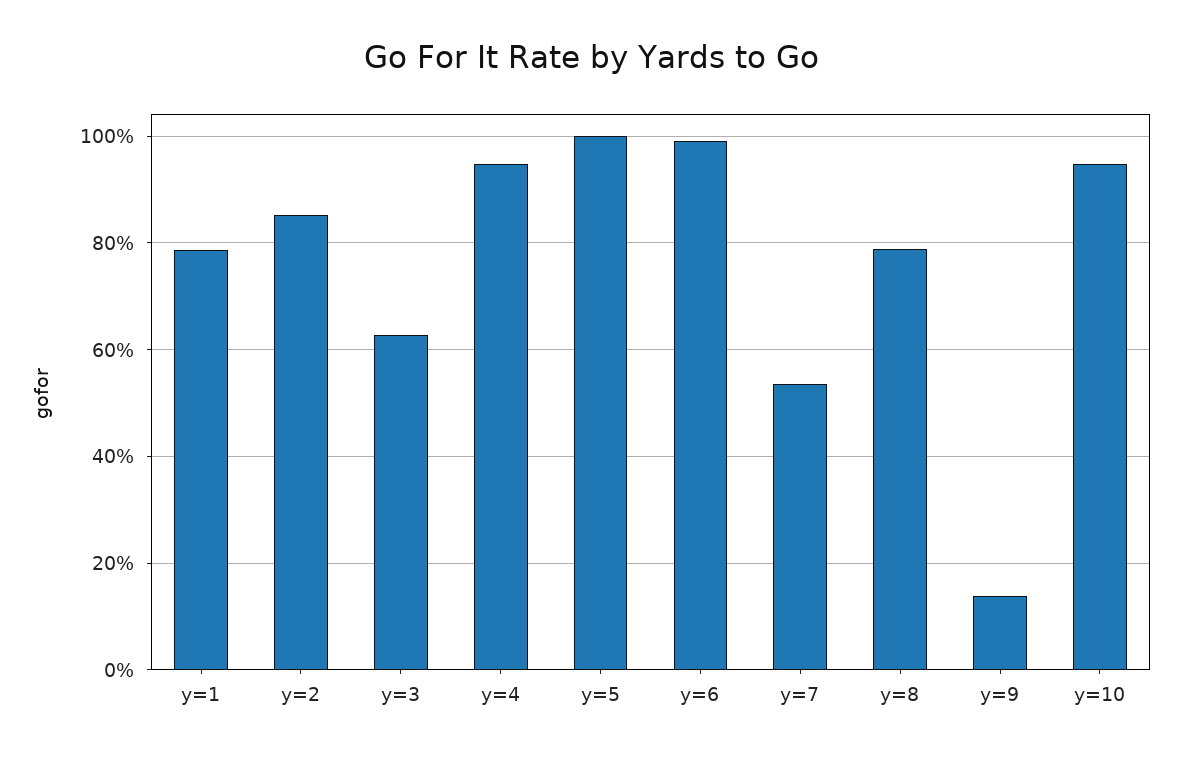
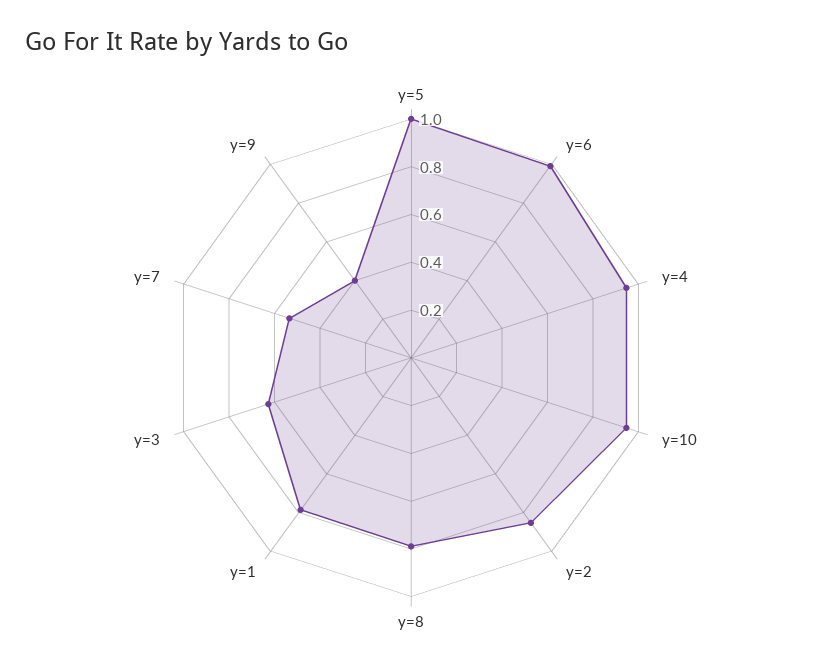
y=9: 0.14 -> 0.4

